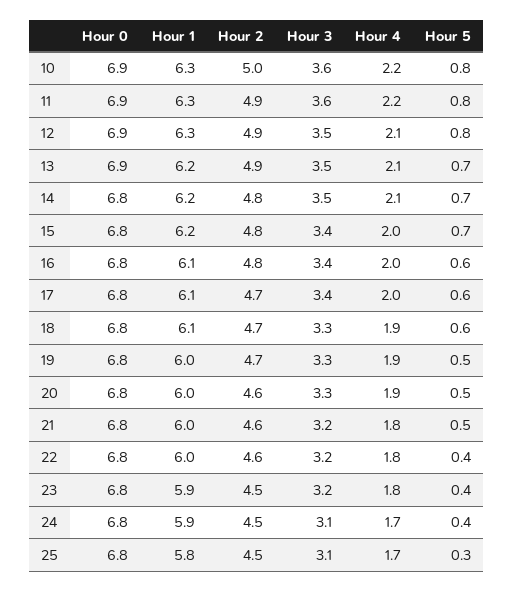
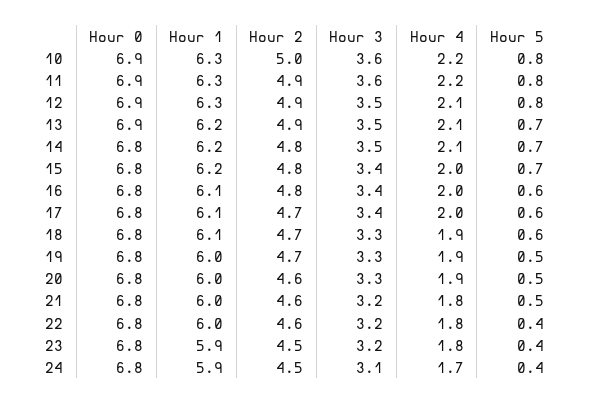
Hour 0, 25: 6.8 -> none
Hour 1, 25: 5.8 -> none
Hour 2, 25: 4.5 -> none
Hour 3, 25: 3.1 -> none
Hour 4, 25: 1.7 -> none
Hour 5, 25: 0.3 -> none

